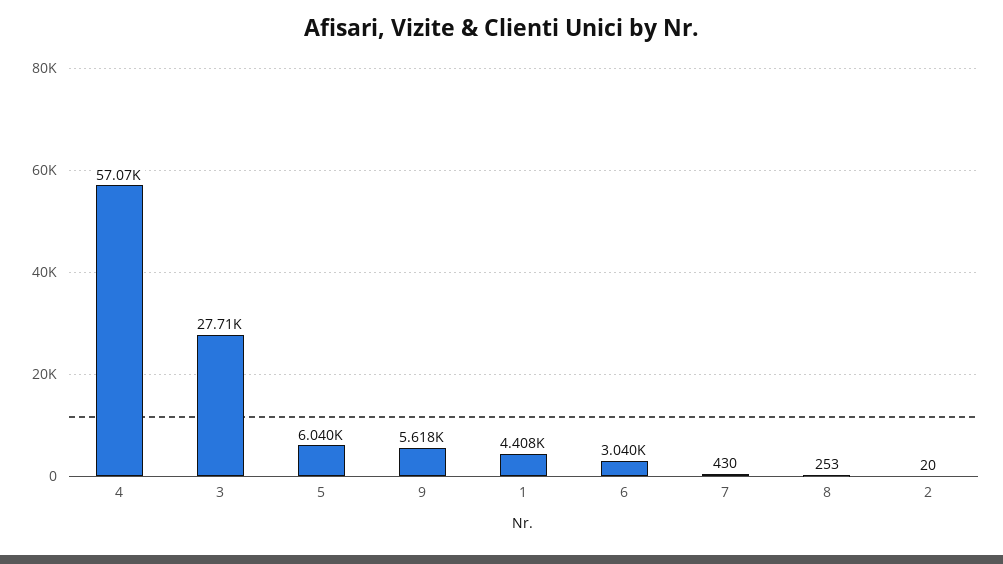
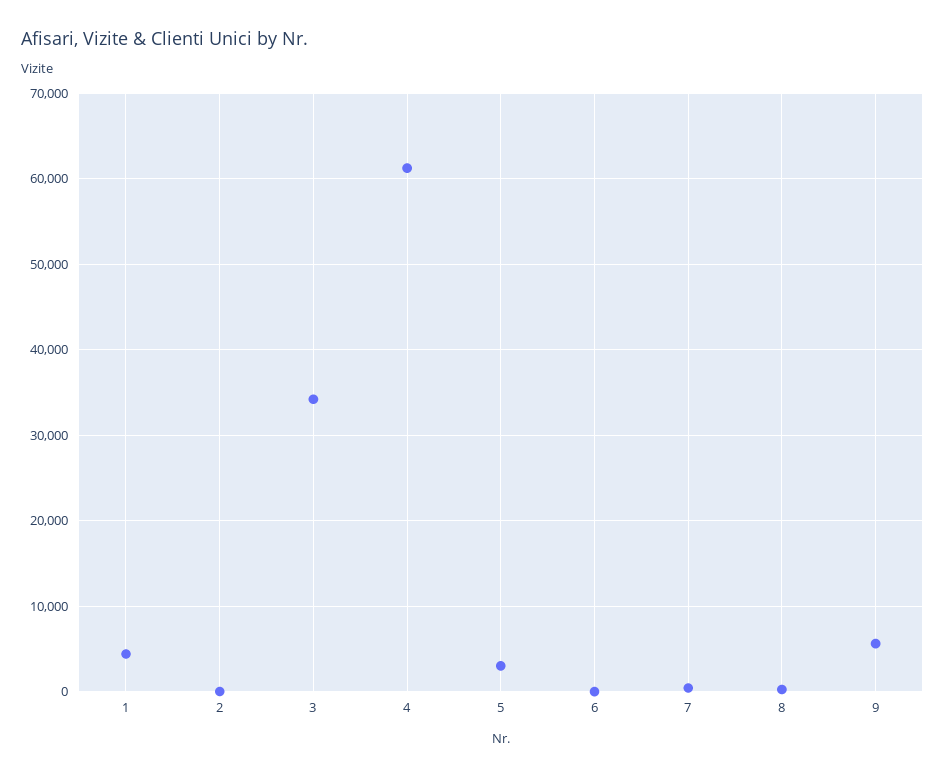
4: 57070 -> 61000
3: 27710 -> 34000
5: 6040 -> 3000
6: 3040 -> 0

